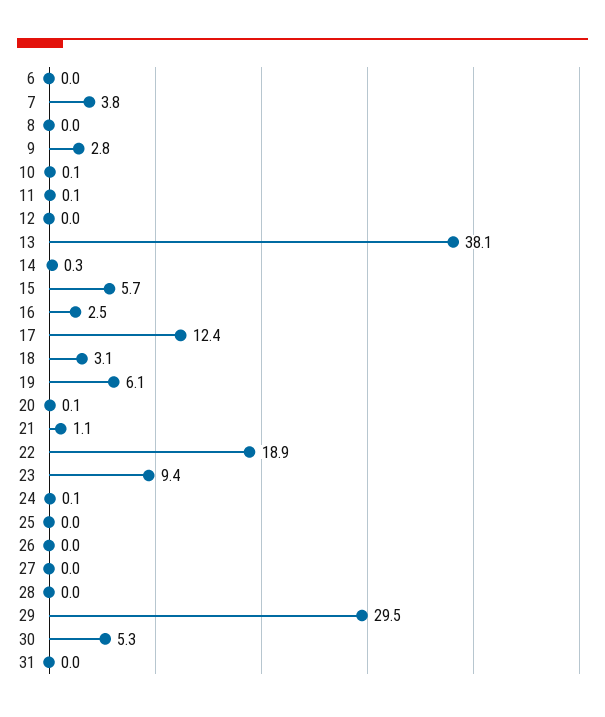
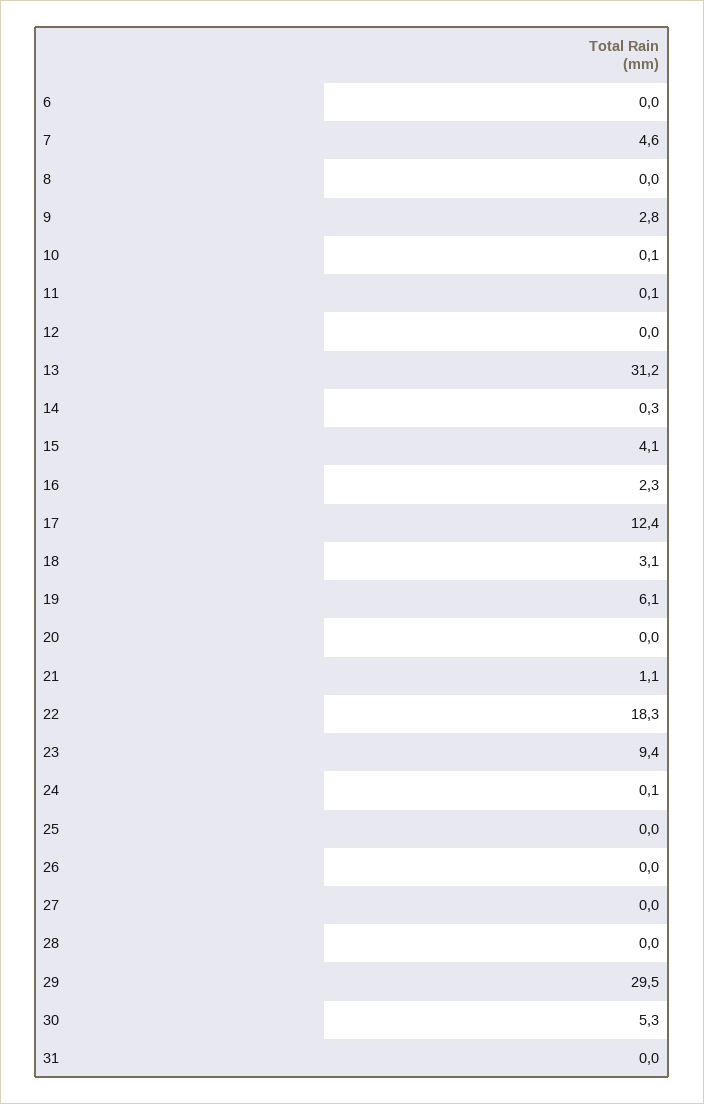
7: 3.8 -> 4.6
13: 38.1 -> 31.2
15: 5.7 -> 4.1
16: 2.5 -> 2.3
20: 0.1 -> 0
22: 18.9 -> 18.3

